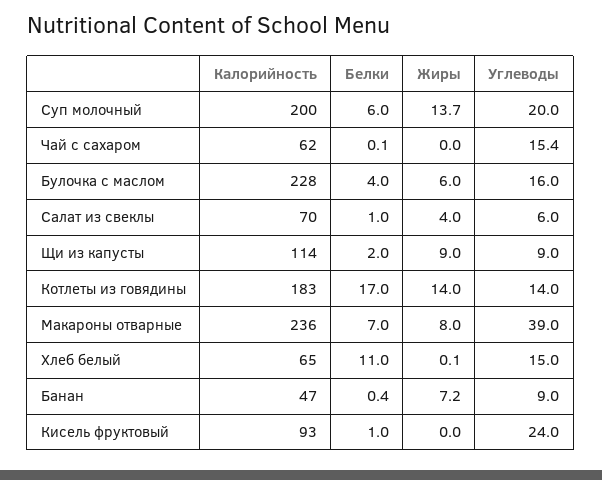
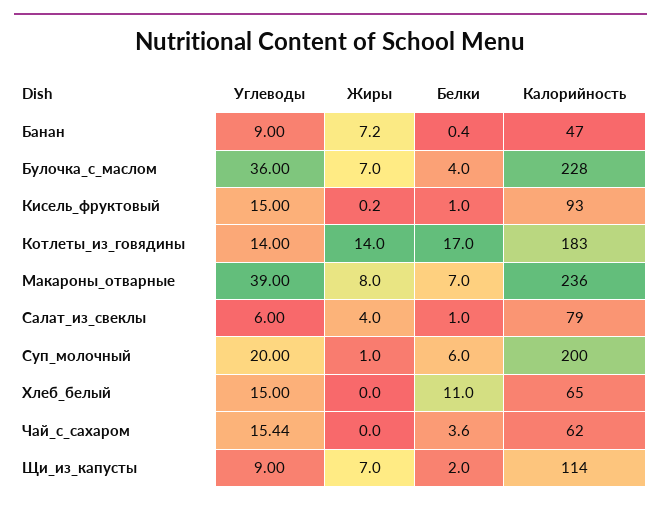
Жиры, Суп молочный: 13.7 -> 1
Белки, Чай с сахаром: 0.1 -> 3.6
Жиры, Булочка с маслом: 6 -> 7
Углеводы, Булочка с маслом: 16 -> 36
Калорийность, Салат из свеклы: 70 -> 79
Жиры, Щи из капусты: 9 -> 7
Жиры, Хлеб белый: 0.1 -> 0
Жиры, Кисель фруктовый: 0 -> 0.2
Углеводы, Кисель фруктовый: 24 -> 15

